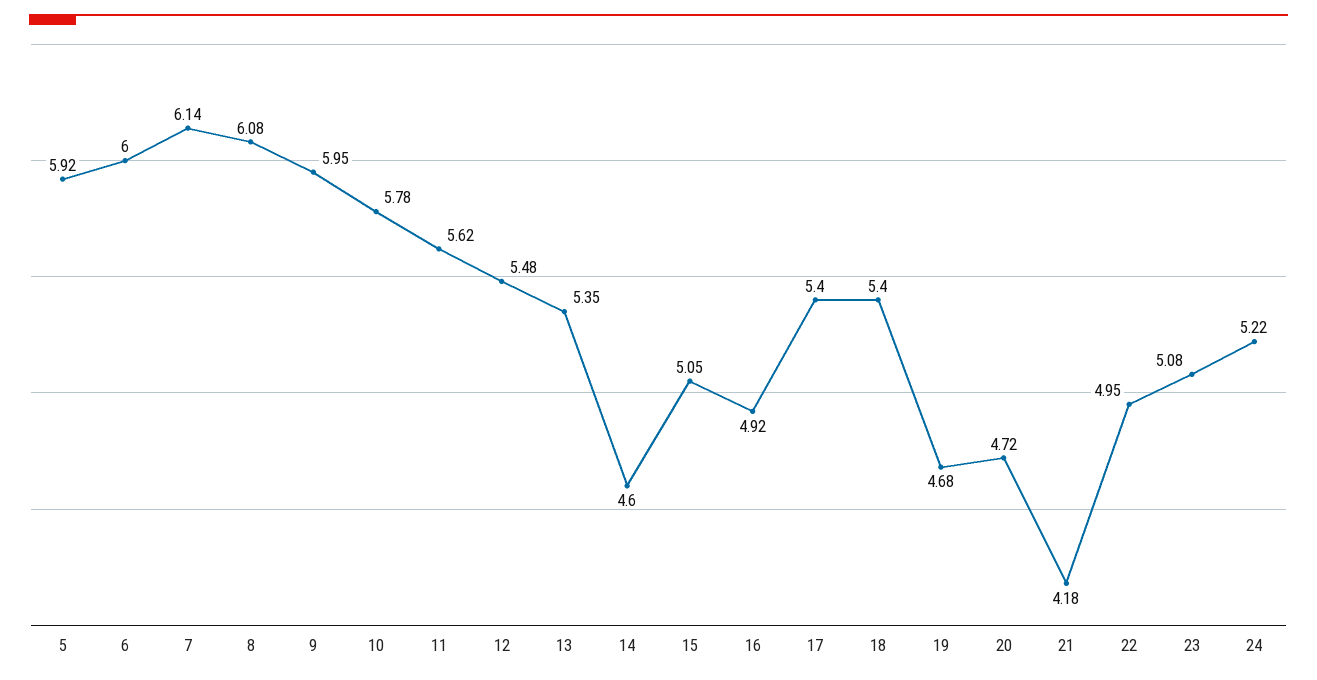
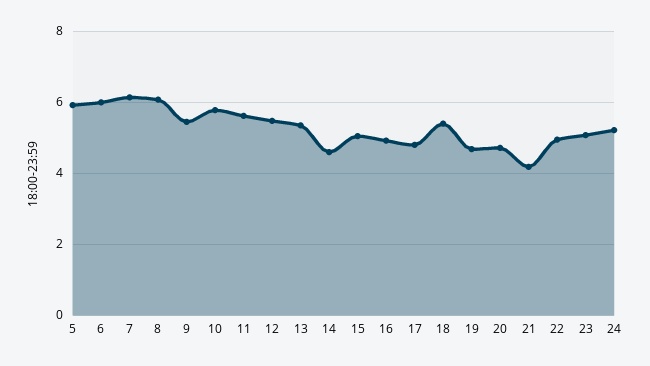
9: 5.95 -> 5.4
17: 5.4 -> 4.8

